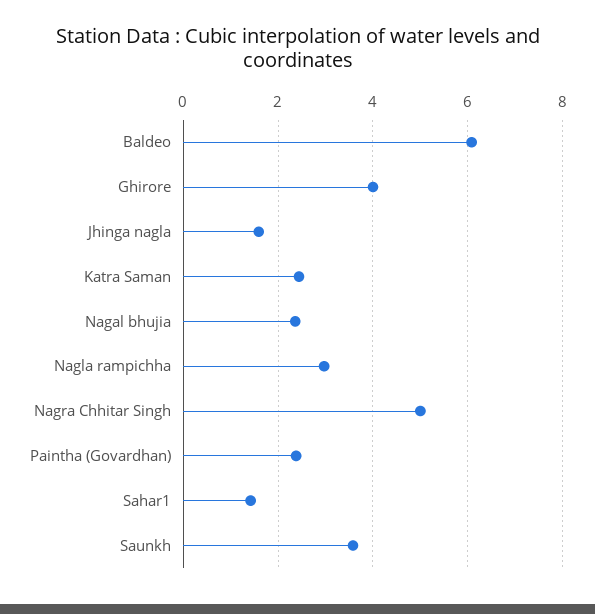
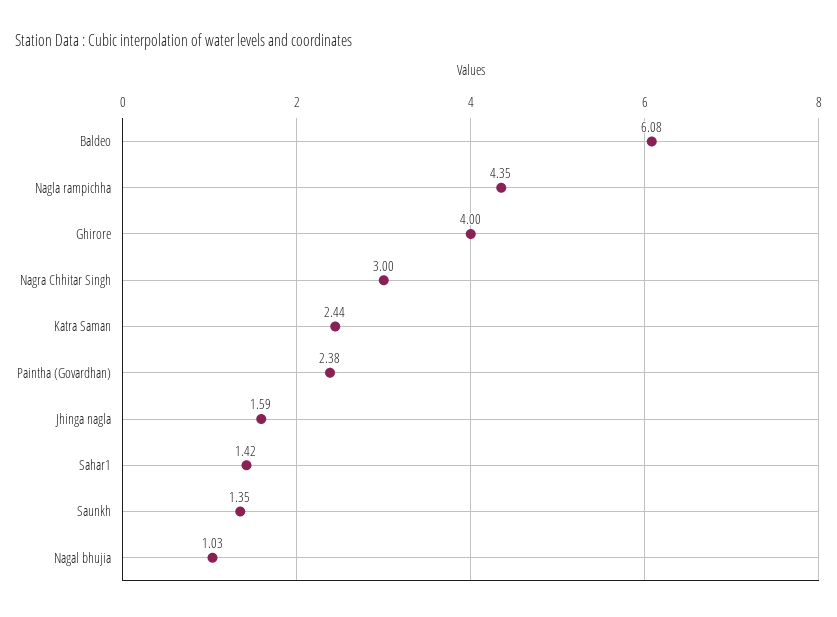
Nagal bhujia: 2.4 -> 1.03
Nagla rampichha: 3 -> 4.35
Nagra Chhitar Singh: 5 -> 3
Saunkh: 3.6 -> 1.35

